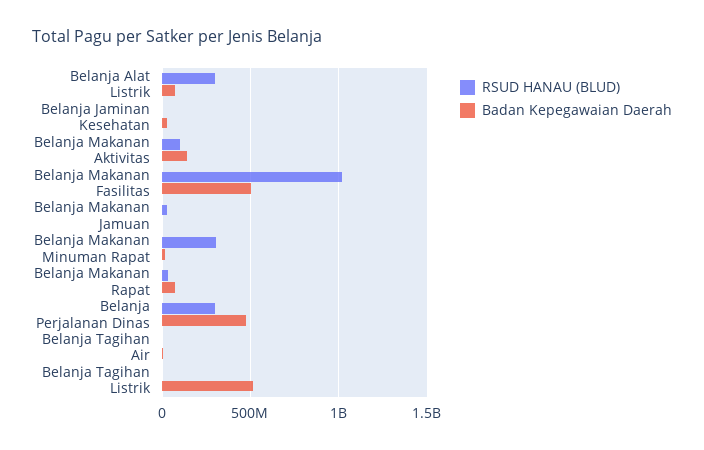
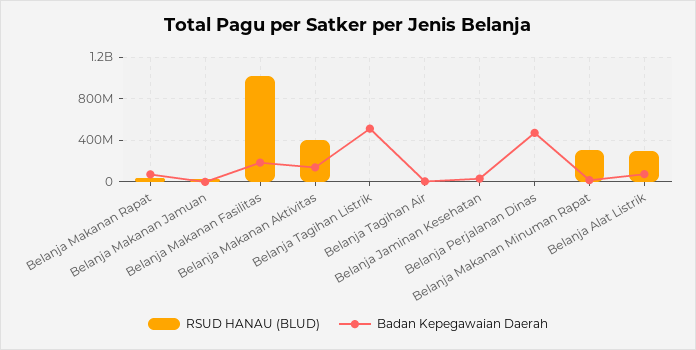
RSUD HANAU (BLUD), Belanja Makanan Aktivitas: 100000000 -> 400000000
Badan Kepegawaian Daerah, Belanja Makanan Fasilitas: 500000000 -> 200000000
RSUD HANAU (BLUD), Belanja Perjalanan Dinas: 300000000 -> 0

